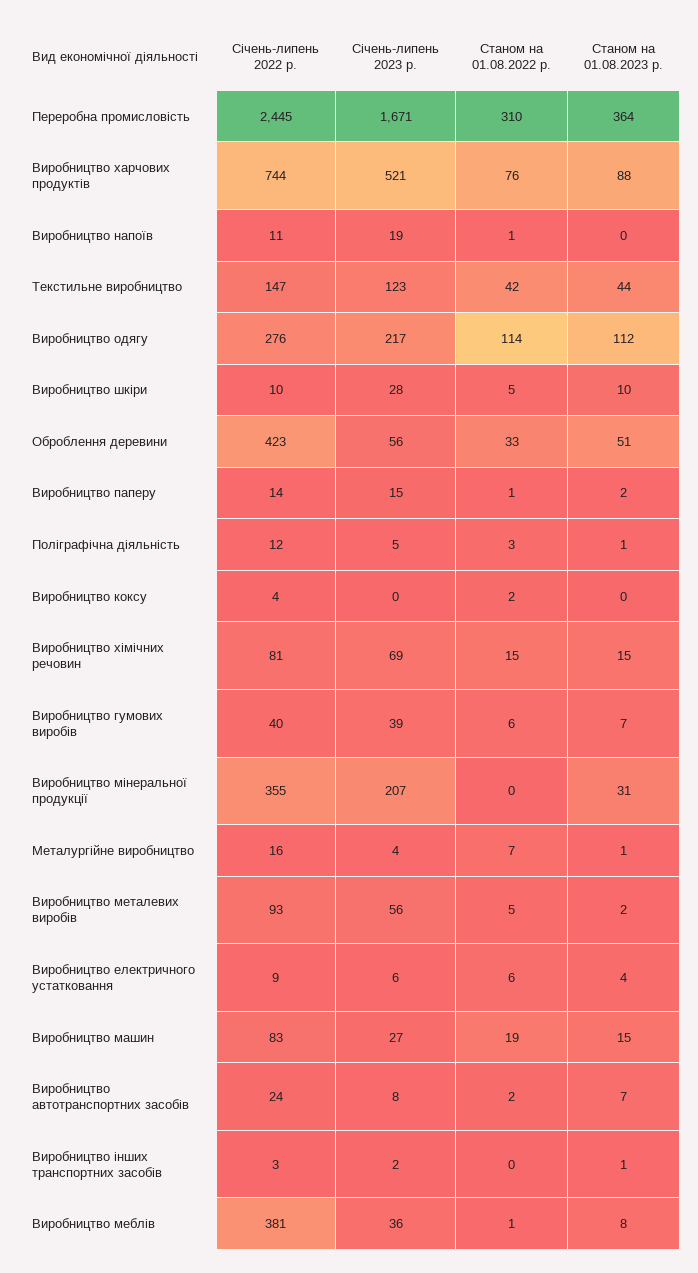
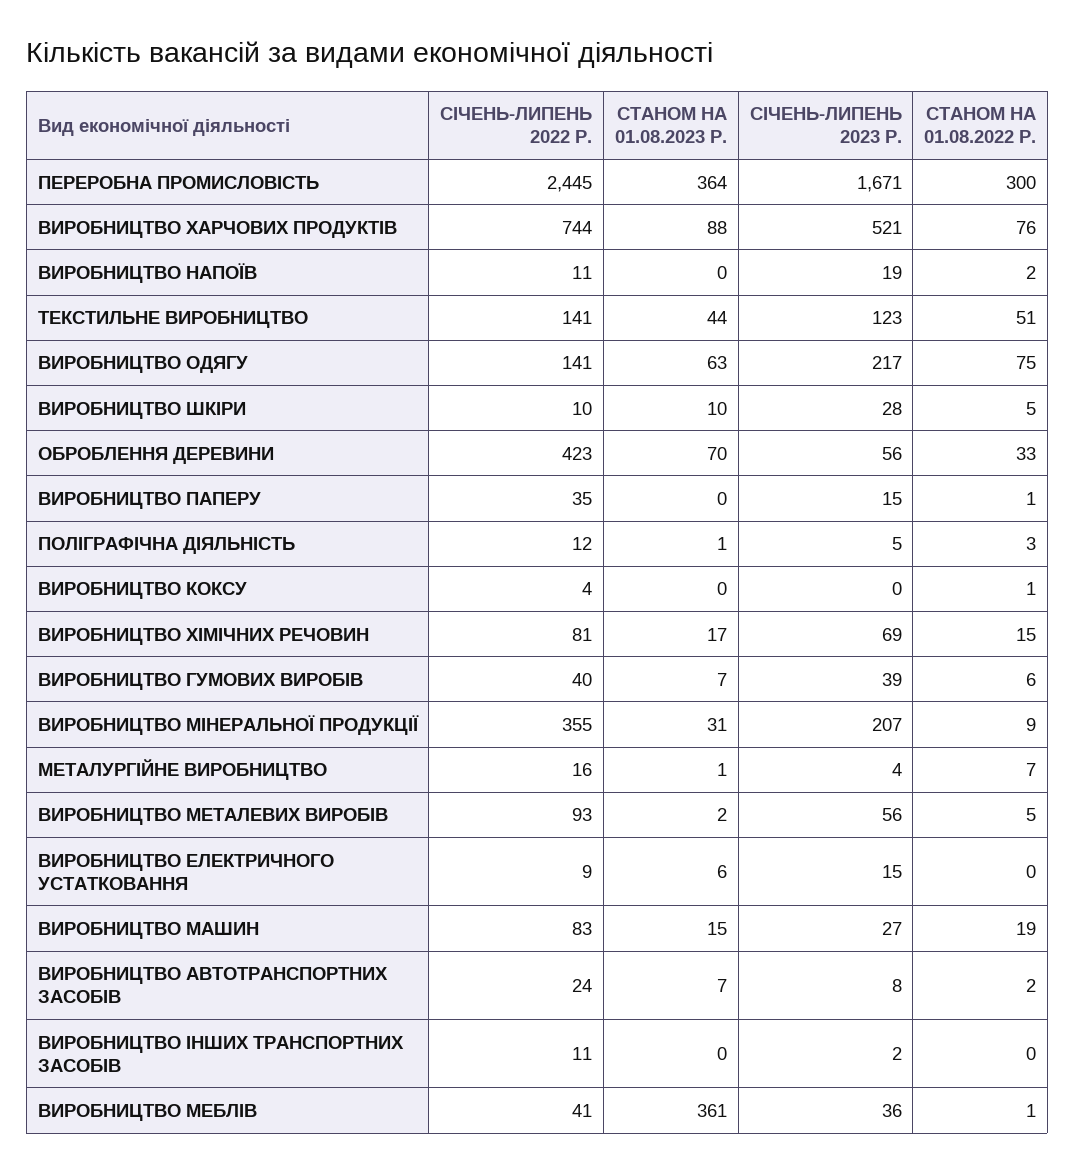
Станом на 01.08.2022 р., Переробна промисловість: 310 -> 300
Станом на 01.08.2022 р., Виробництво напоїв: 1 -> 2
Січень-липень 2022 р., Текстильне виробництво: 147 -> 141
Станом на 01.08.2022 р., Текстильне виробництво: 42 -> 51
Січень-липень 2022 р., Виробництво одягу: 276 -> 141
Станом на 01.08.2022 р., Виробництво одягу: 114 -> 75
Станом на 01.08.2023 р., Виробництво одягу: 112 -> 63
Станом на 01.08.2023 р., Оброблення деревини: 51 -> 70
Січень-липень 2022 р., Виробництво паперу: 14 -> 35
Станом на 01.08.2023 р., Виробництво паперу: 2 -> 0
Станом на 01.08.2022 р., Виробництво коксу: 2 -> 1
Станом на 01.08.2023 р., Виробництво хімічних речовин: 15 -> 17
Станом на 01.08.2022 р., Виробництво мінеральної продукції: 0 -> 9
Січень-липень 2023 р., Виробництво електричного устатковання: 6 -> 15
Станом на 01.08.2022 р., Виробництво електричного устатковання: 6 -> 0
Станом на 01.08.2023 р., Виробництво електричного устатковання: 4 -> 6
Січень-липень 2022 р., Виробництво інших транспортних засобів: 3 -> 11
Станом на 01.08.2023 р., Виробництво інших транспортних засобів: 1 -> 0
Січень-липень 2022 р., Виробництво меблів: 381 -> 41
Станом на 01.08.2023 р., Виробництво меблів: 8 -> 361

